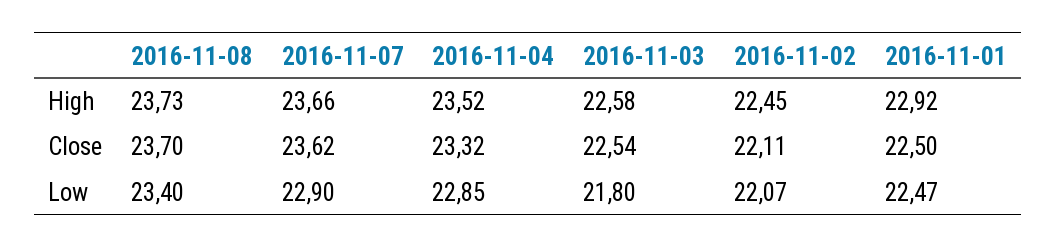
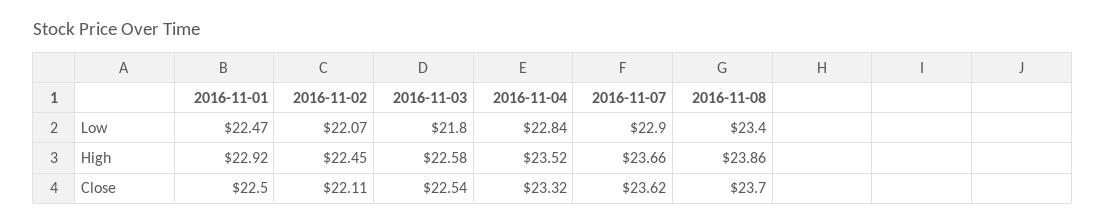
2016-11-08, High: 23.73 -> 23.86
2016-11-04, Low: 22.85 -> 22.84

